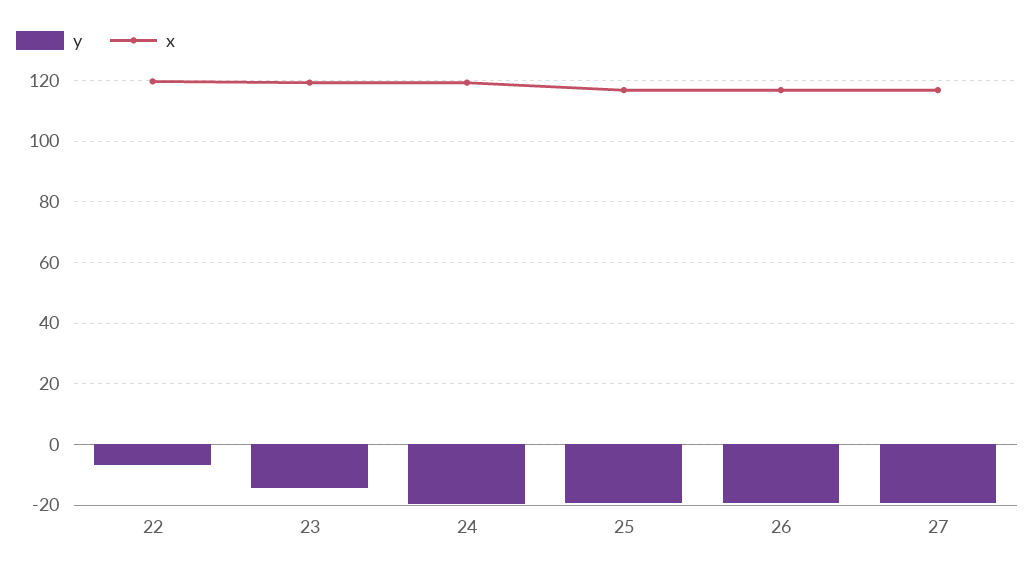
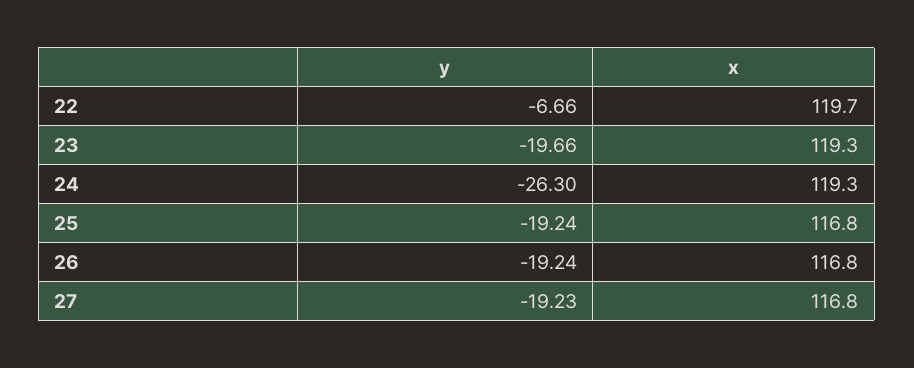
y, 23: -14 -> -19.66
y, 24: -20 -> -26.3

